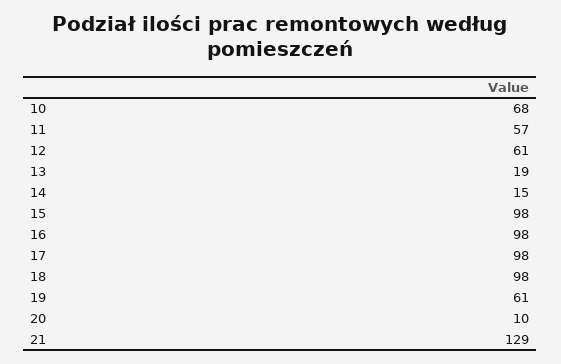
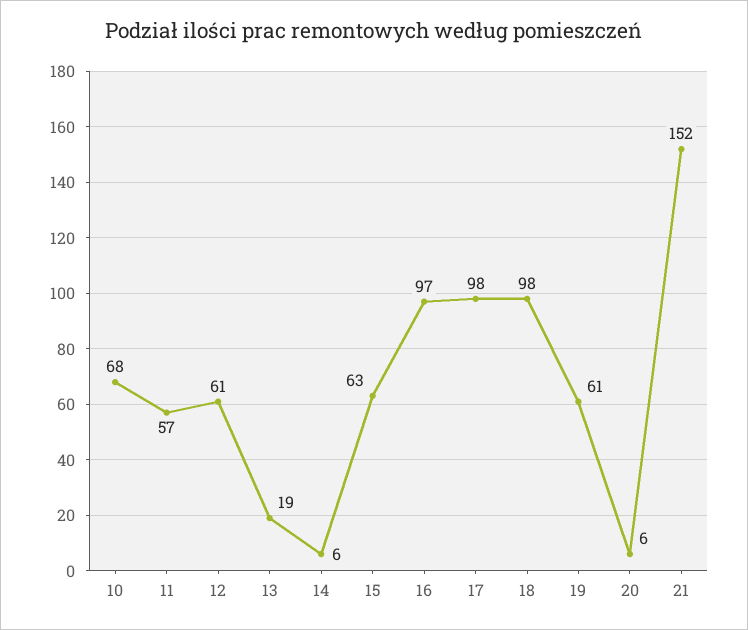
14: 15 -> 6
15: 98 -> 63
16: 98 -> 97
20: 10 -> 6
21: 129 -> 152

